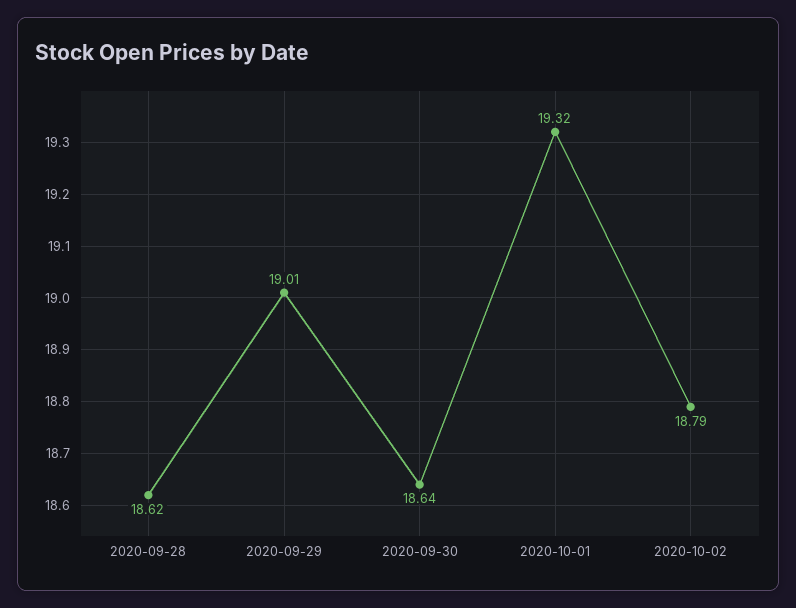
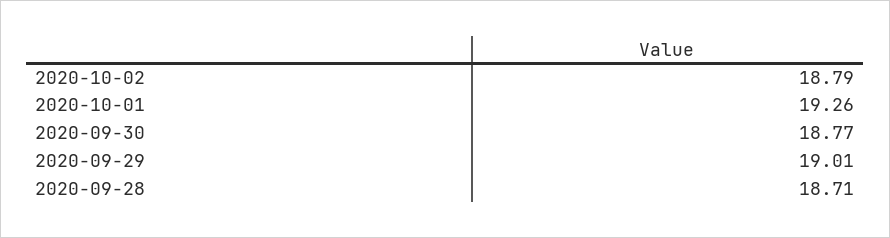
2020-09-28: 18.62 -> 18.71
2020-09-30: 18.64 -> 18.77
2020-10-01: 19.32 -> 19.26

